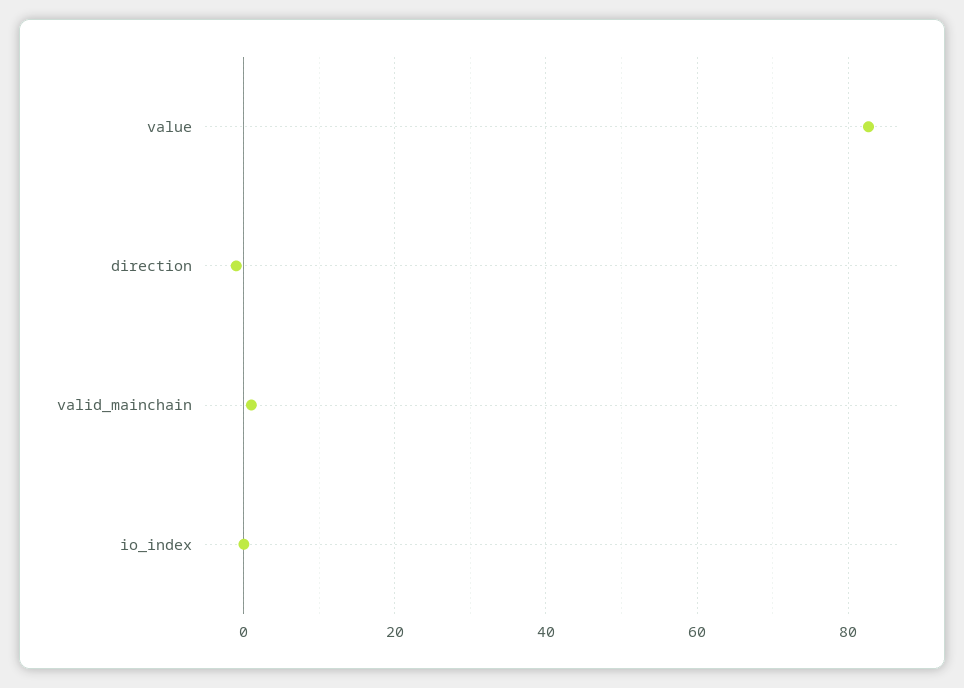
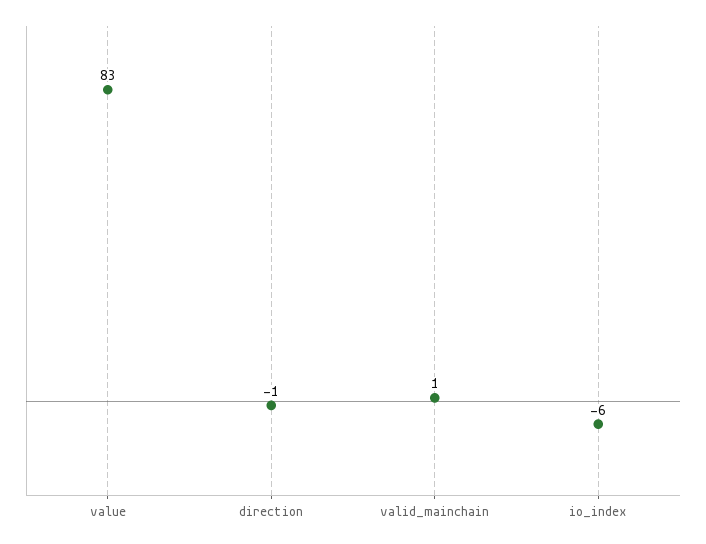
io_index: 0 -> -6

